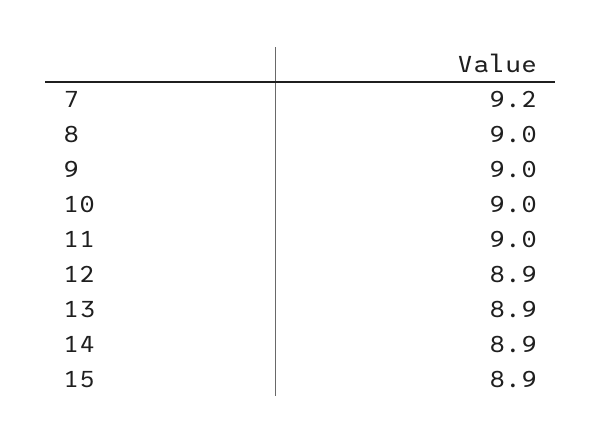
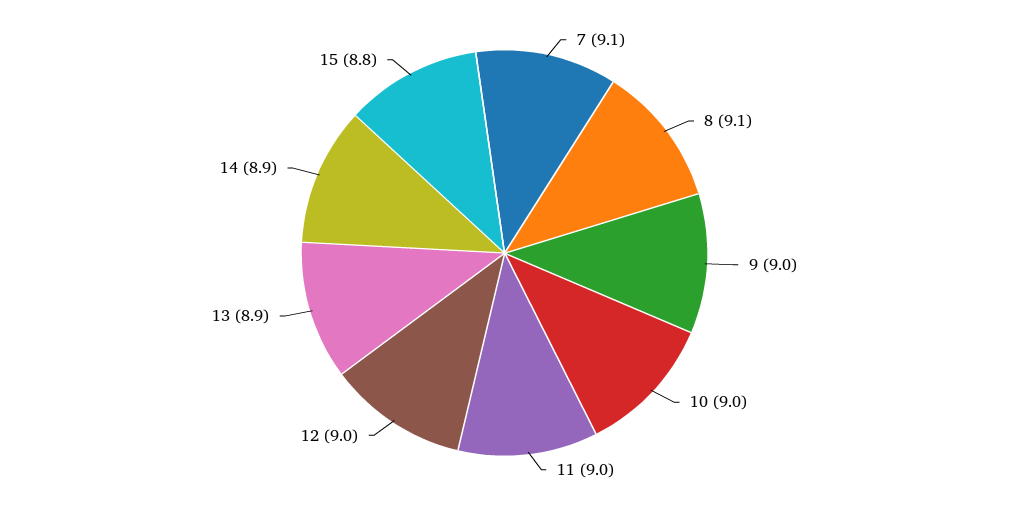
7: 9.2 -> 9.1
8: 9 -> 9.1
12: 8.9 -> 9
15: 8.9 -> 8.8

